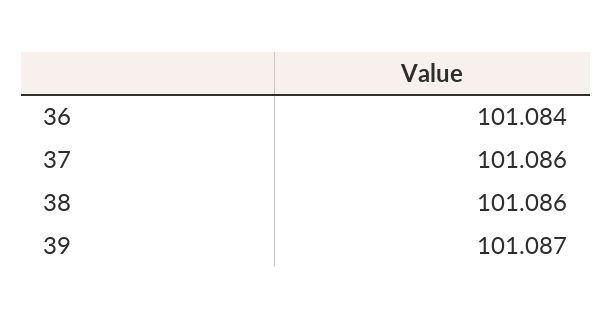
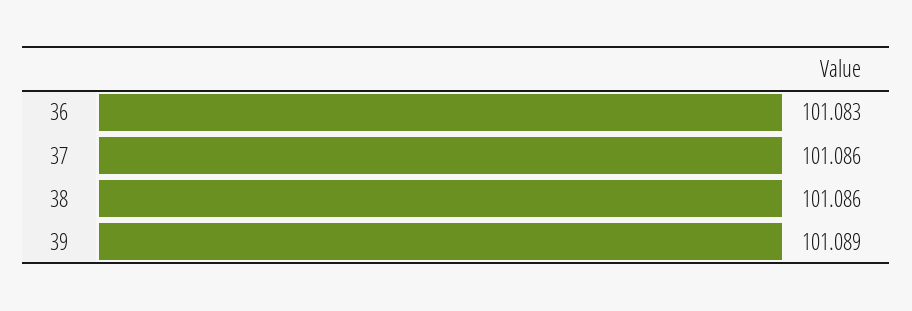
36: 101.084 -> 101.083
39: 101.087 -> 101.089

